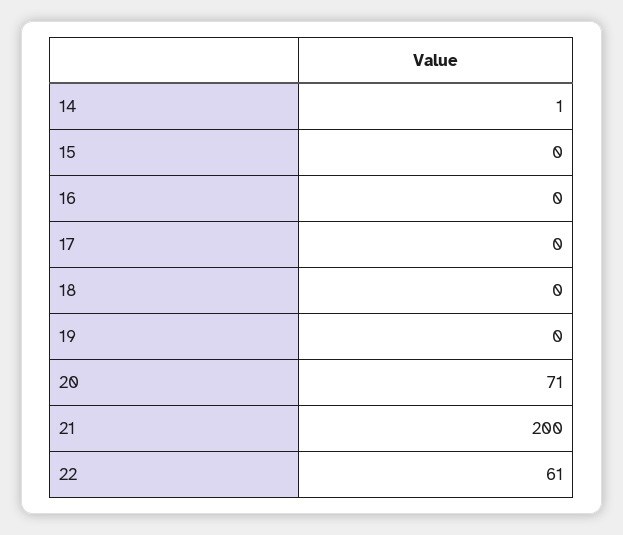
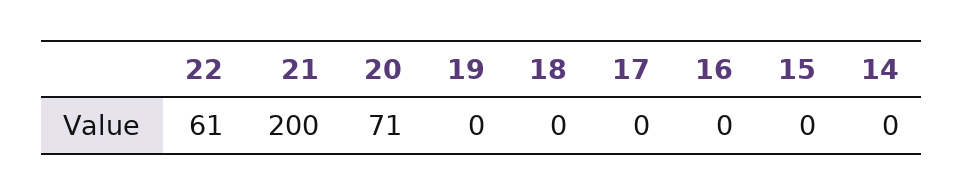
14: 1 -> 0

